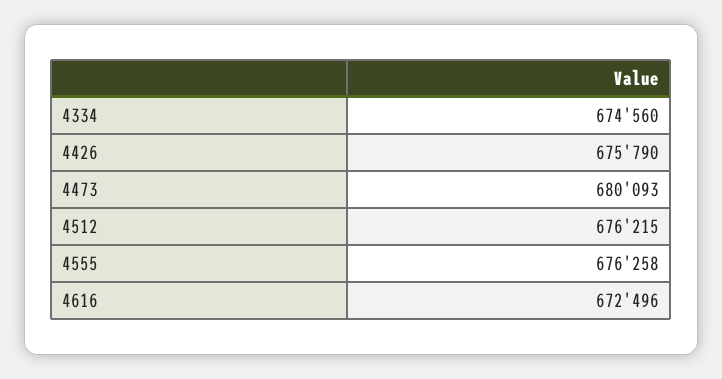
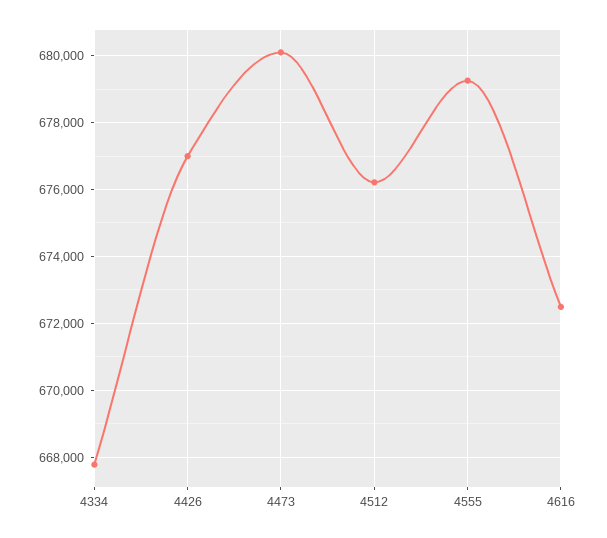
4334: 674560 -> 667800
4426: 675790 -> 677000
4555: 676258 -> 679200

